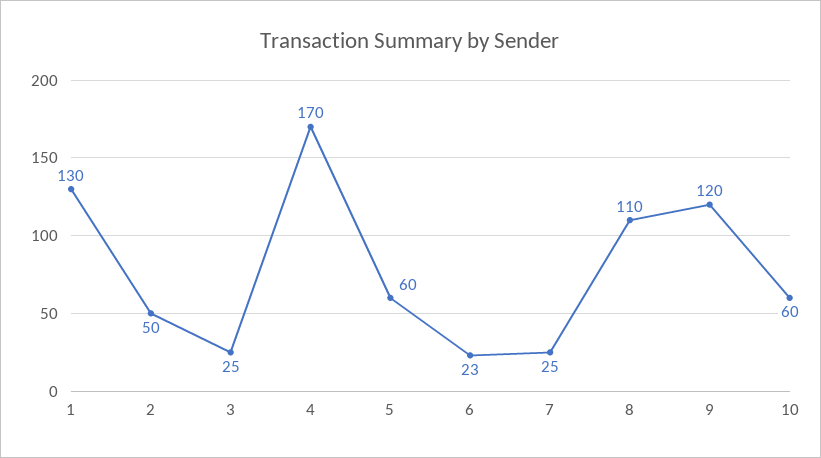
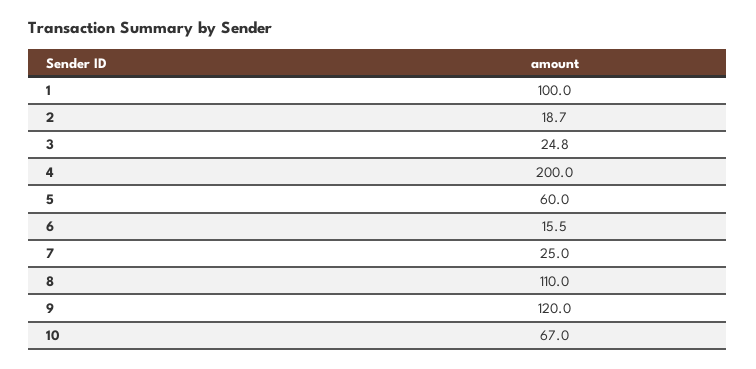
1: 130 -> 100
2: 50 -> 18.7
3: 25 -> 24.8
4: 170 -> 200
6: 23 -> 15.5
10: 60 -> 67

